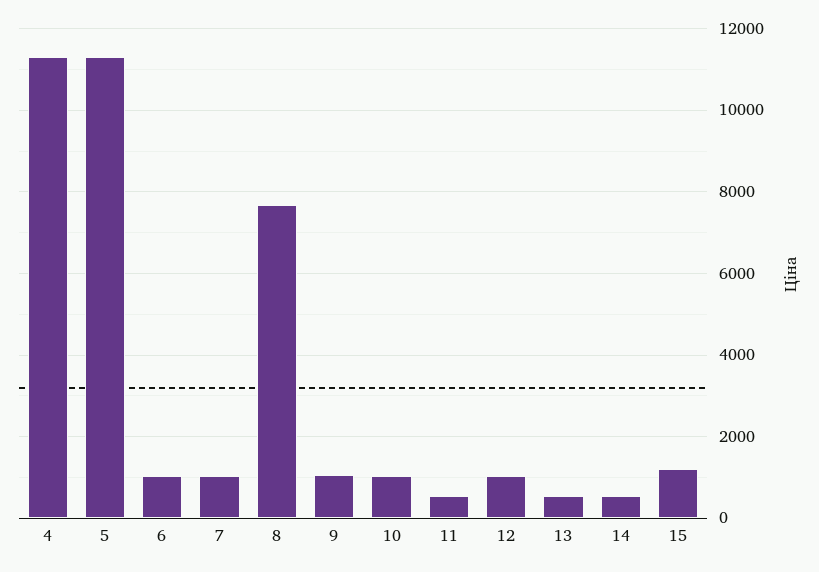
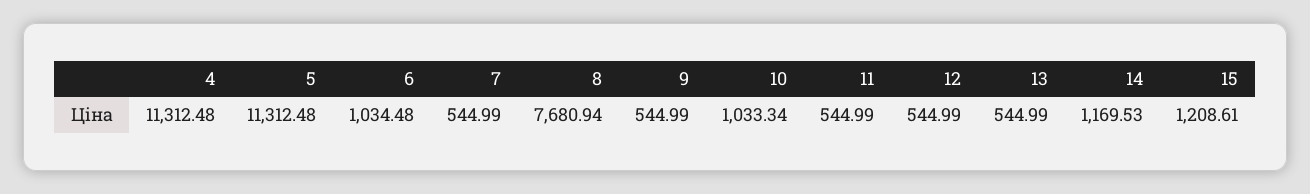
7: 1000 -> 544.99
9: 1000 -> 544.99
12: 1000 -> 544.99
14: 600 -> 1169.53

